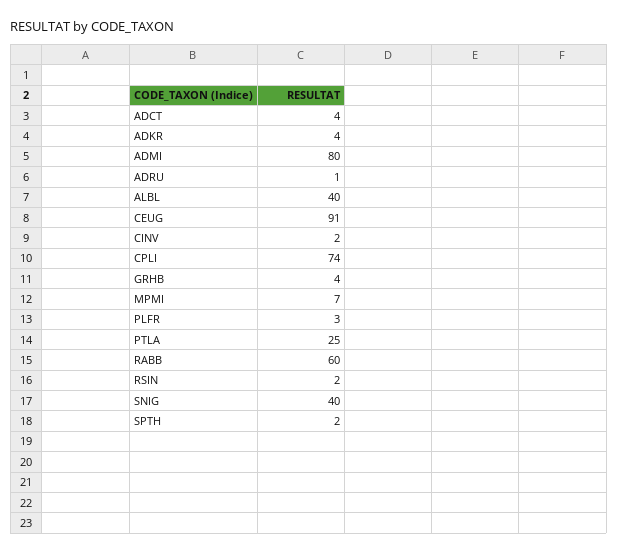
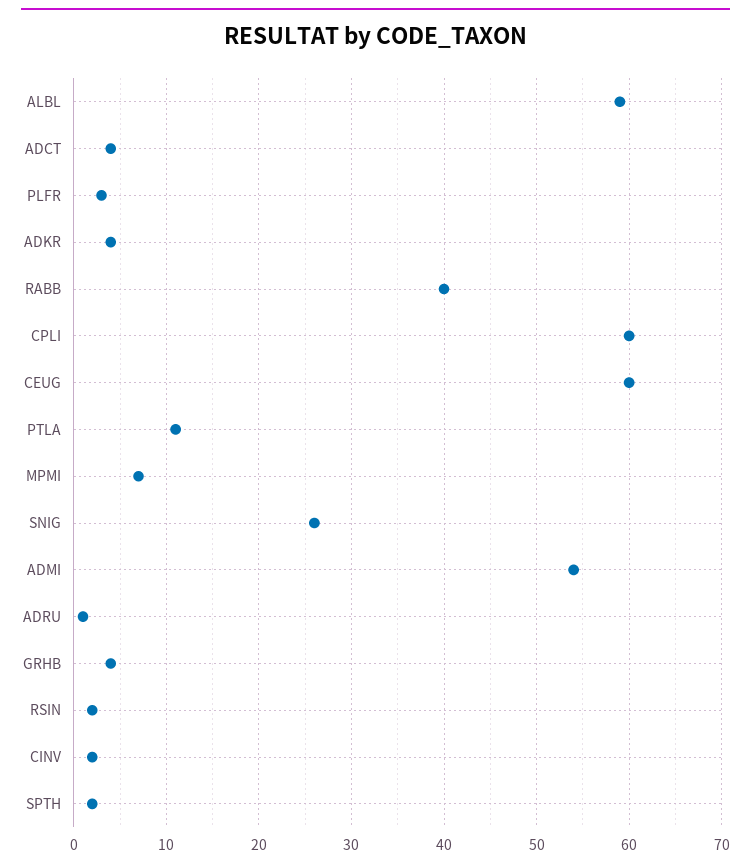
ADMI: 80 -> 54
ALBL: 40 -> 59
CEUG: 91 -> 60
CPLI: 74 -> 60
PTLA: 25 -> 11
RABB: 60 -> 40
SNIG: 40 -> 26

